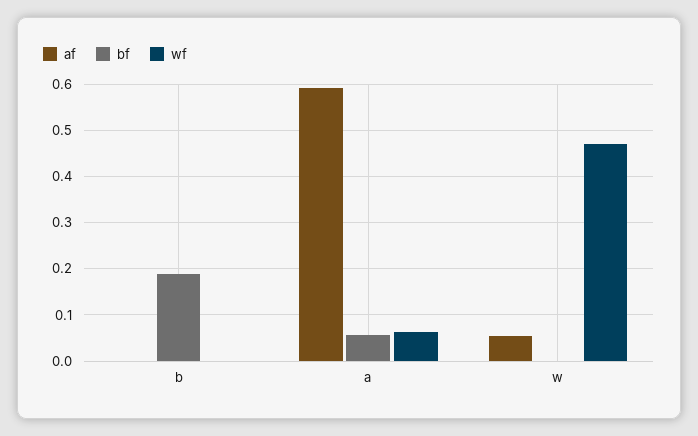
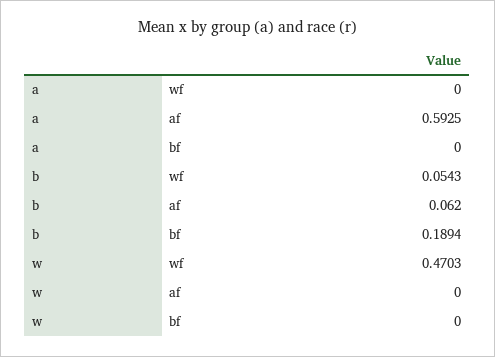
af, b: 0 -> 0.062
wf, b: 0 -> 0.0543
bf, a: 0.06 -> 0
wf, a: 0.06 -> 0
af, w: 0.06 -> 0

